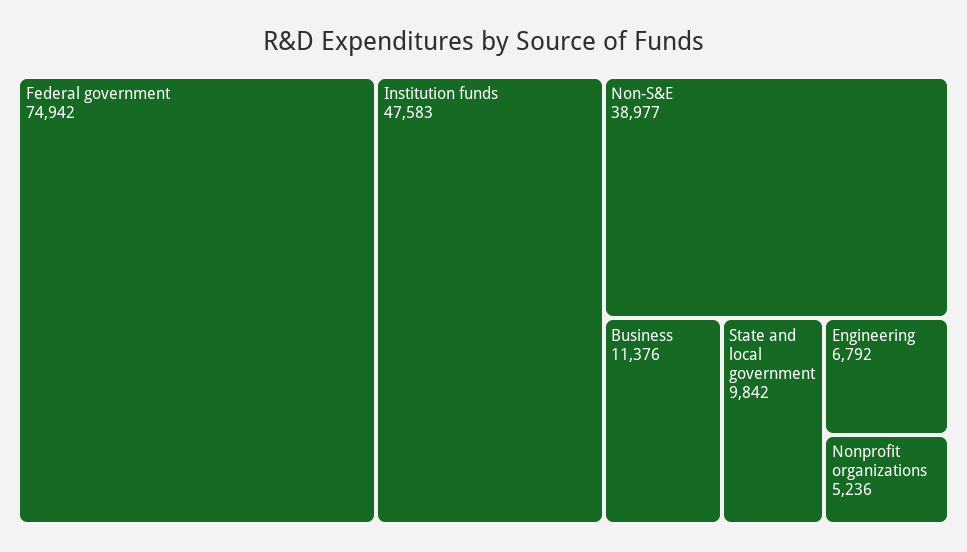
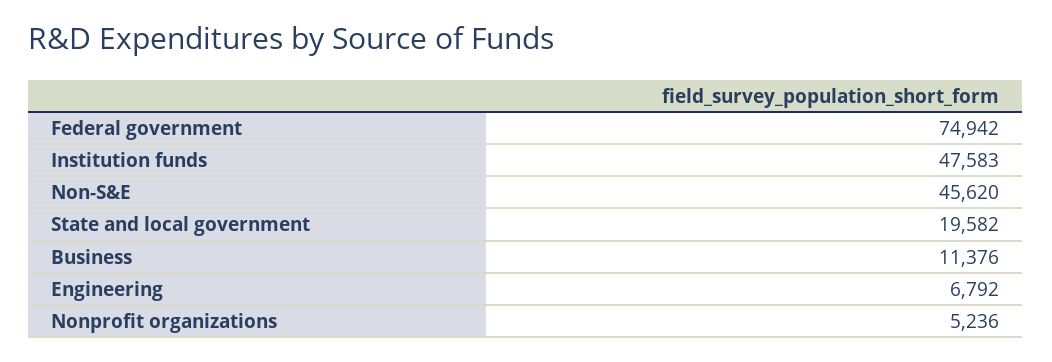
Non-S&E: 38977 -> 45620
State and local government: 9842 -> 19582

